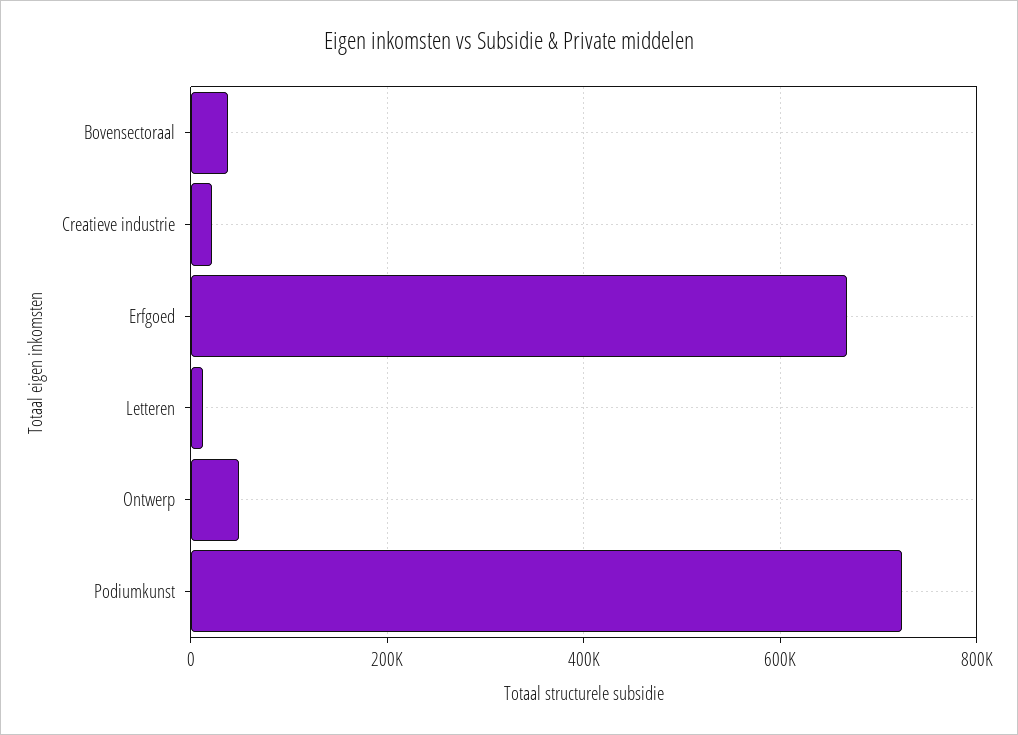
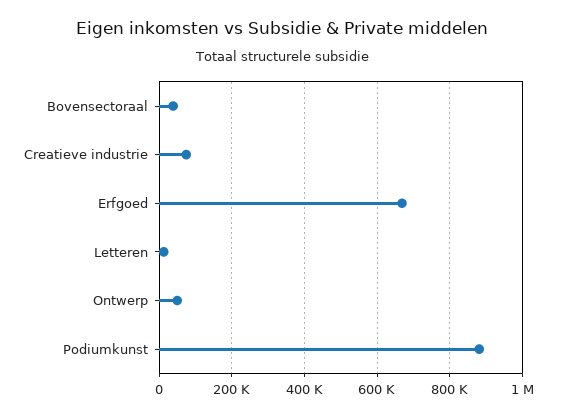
Creatieve industrie: 20000 -> 80000
Podiumkunst: 720000 -> 880000

